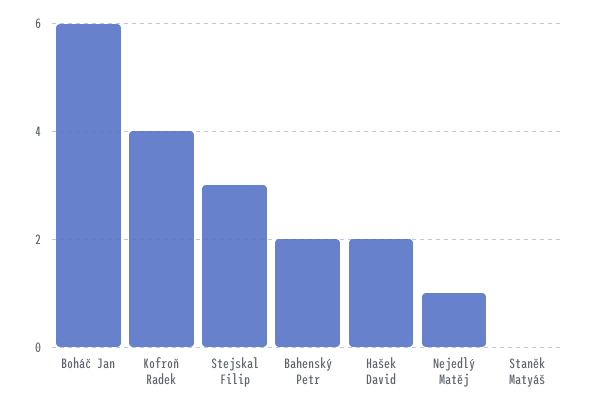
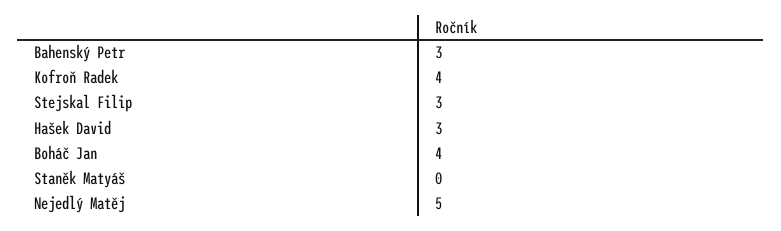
Boháč Jan: 6 -> 4
Bahenský Petr: 2 -> 3
Hašek David: 2 -> 3
Nejedlý Matěj: 1 -> 5

